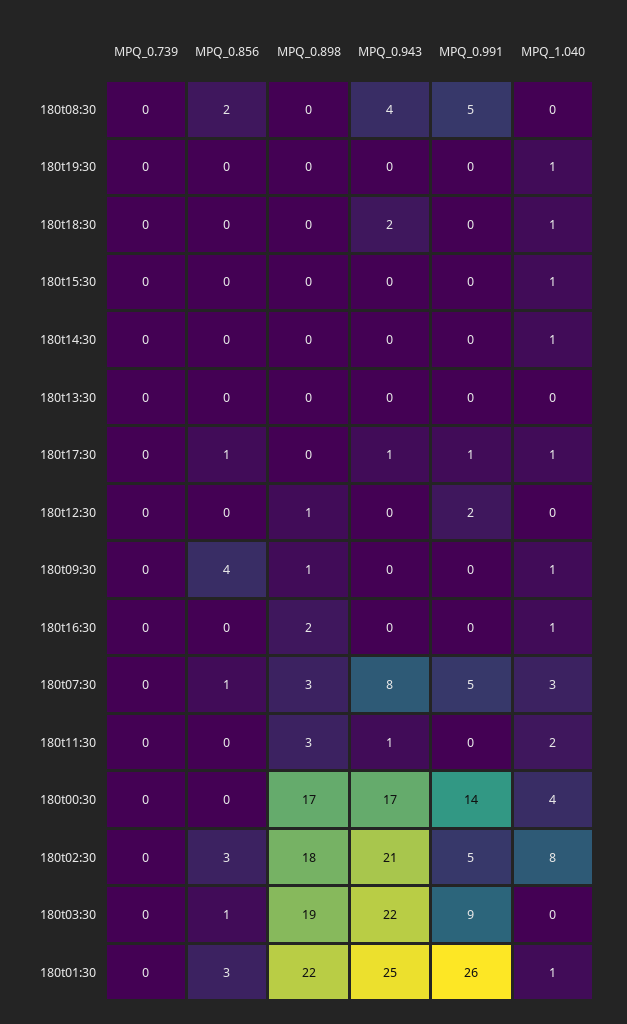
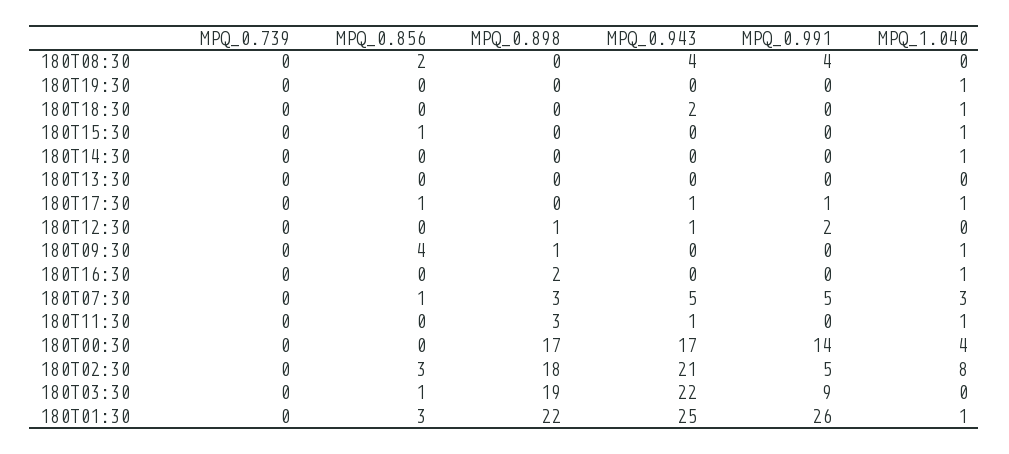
MPQ_0.991, 180t08:30: 5 -> 4
MPQ_0.856, 180t15:30: 0 -> 1
MPQ_0.943, 180t12:30: 0 -> 1
MPQ_0.943, 180t07:30: 8 -> 5
MPQ_1.040, 180t11:30: 2 -> 1

